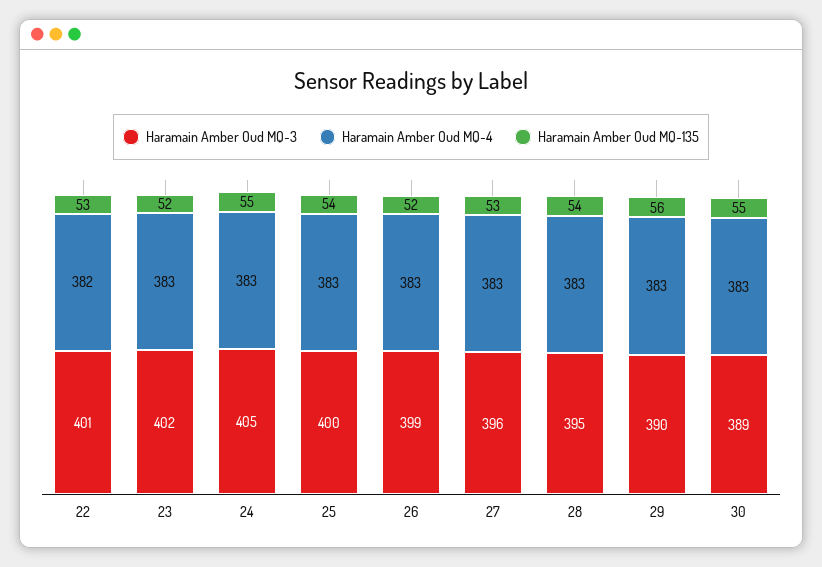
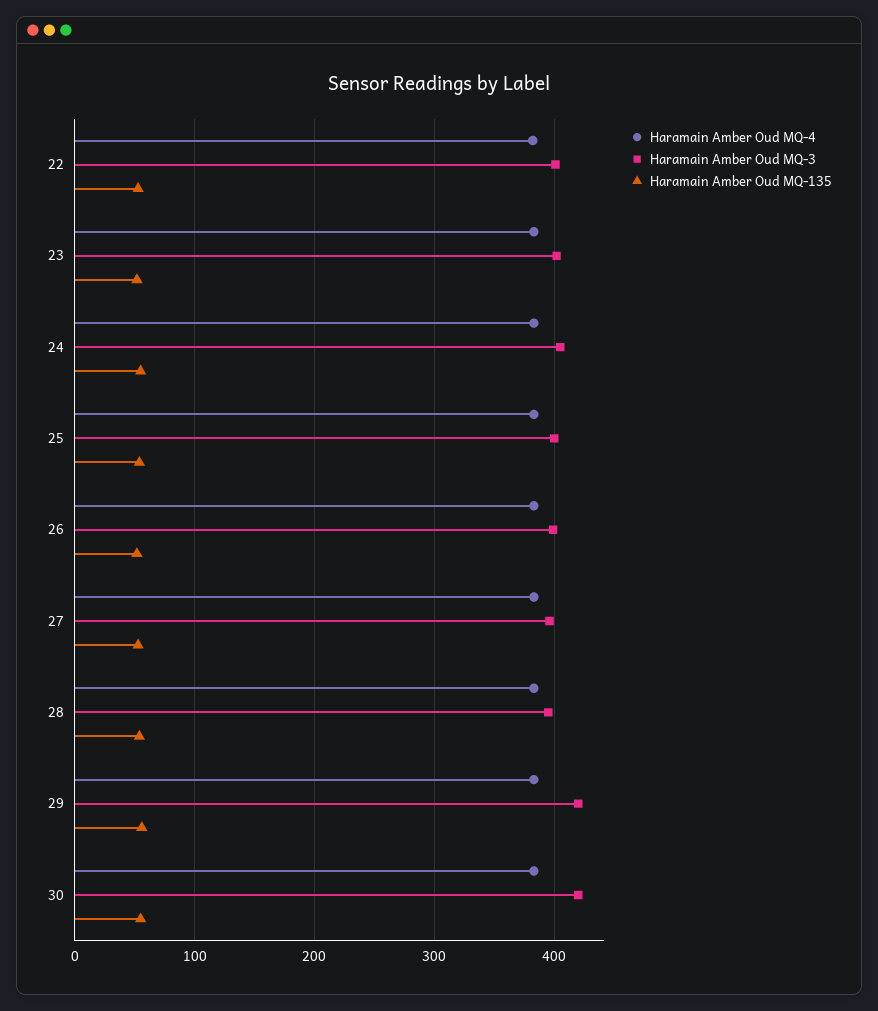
Haramain Amber Oud MQ-3, 29: 390 -> 420
Haramain Amber Oud MQ-3, 30: 389 -> 420

